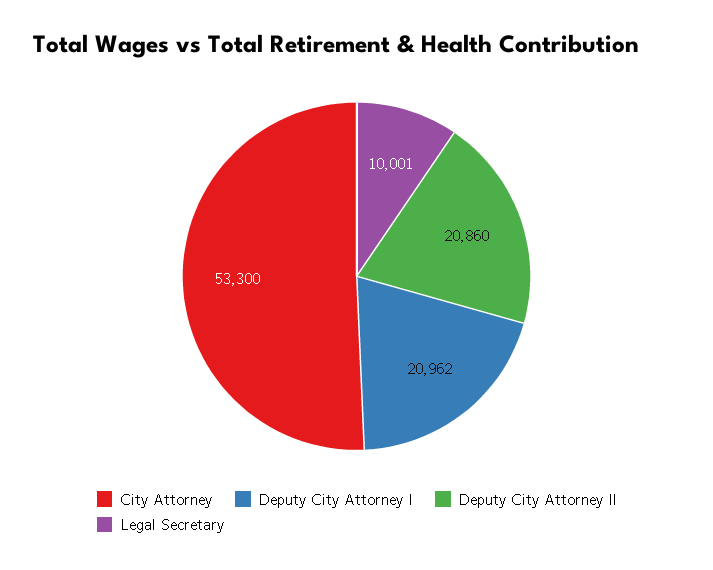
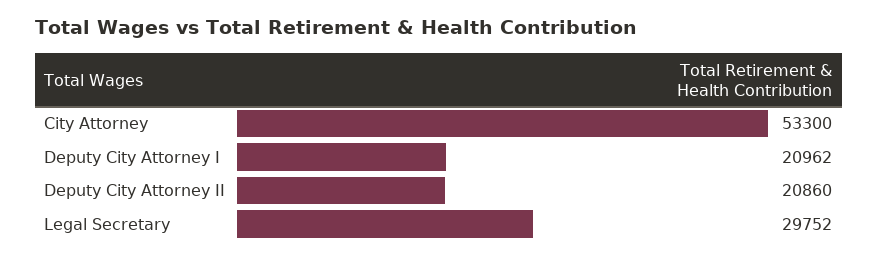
Legal Secretary: 10001 -> 29752

